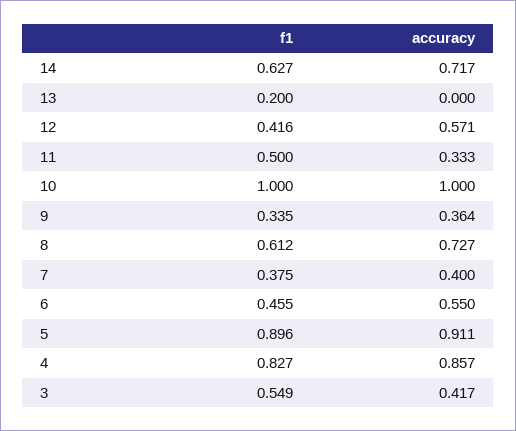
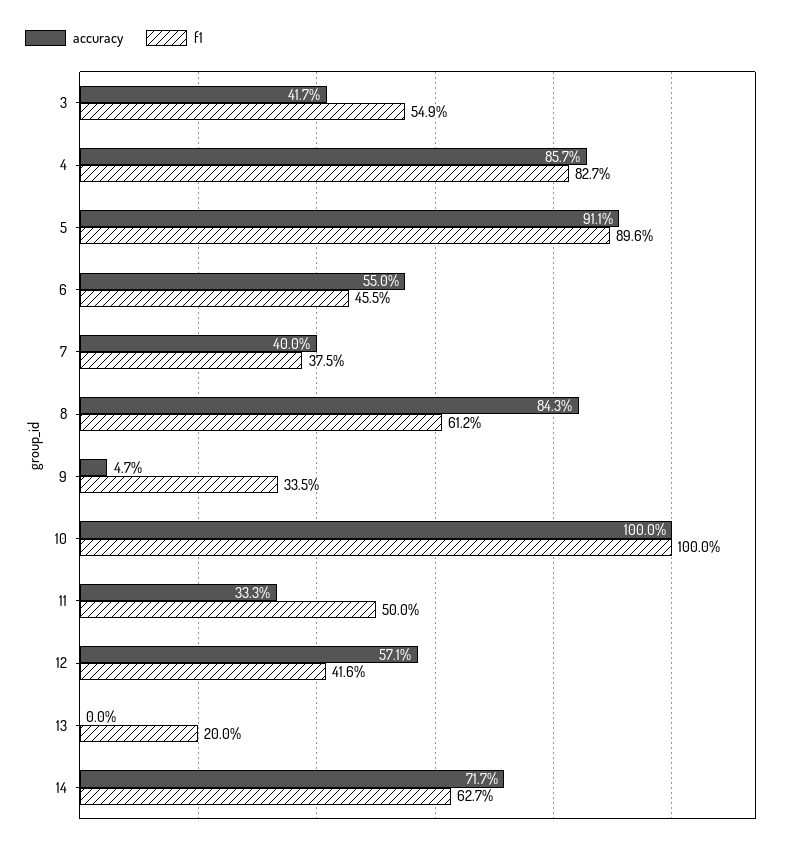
accuracy, 9: 0.364 -> 0.047
accuracy, 8: 0.727 -> 0.843

